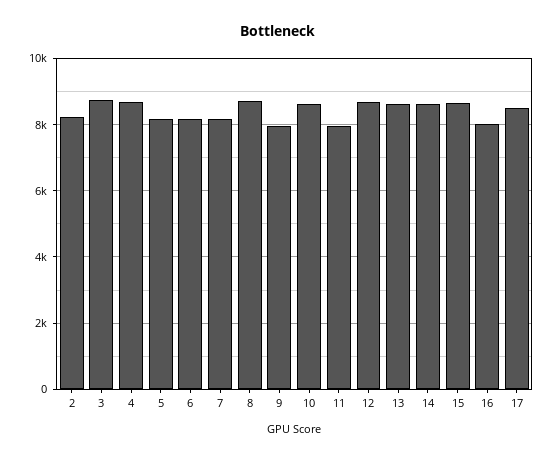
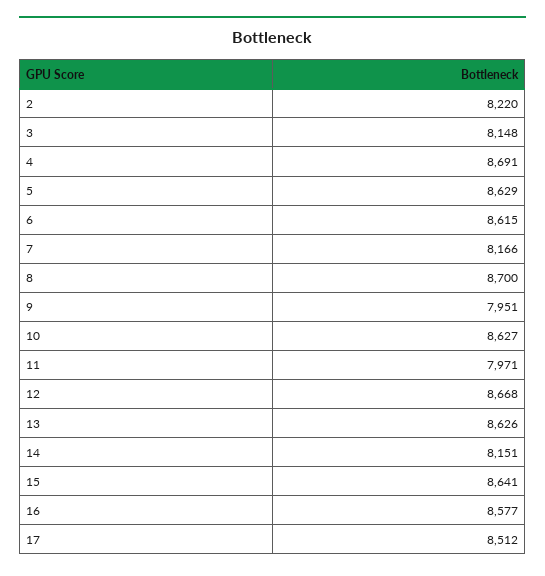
3: 8800 -> 8148
5: 8200 -> 8629
6: 8200 -> 8615
14: 8600 -> 8151
16: 8000 -> 8577

